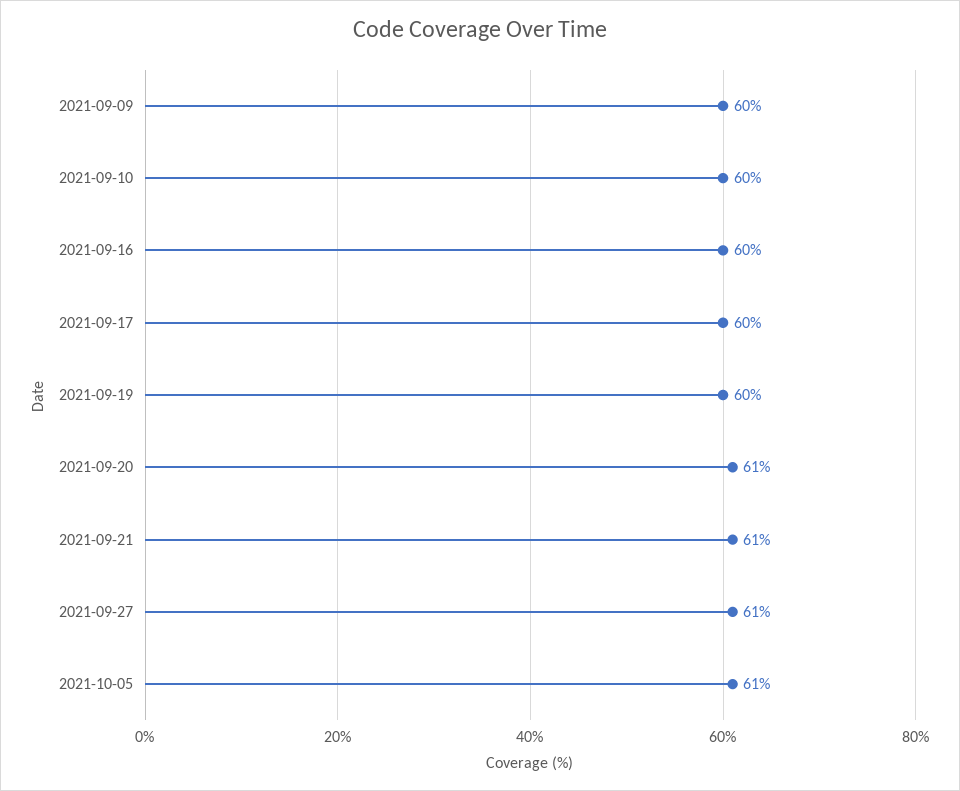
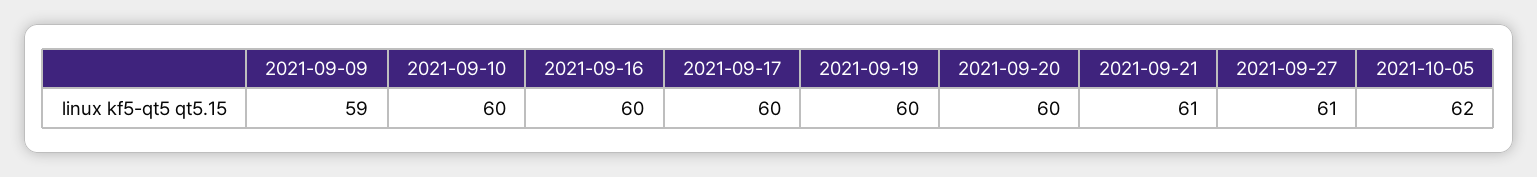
2021-09-09: 60 -> 59
2021-09-20: 61 -> 60
2021-10-05: 61 -> 62

